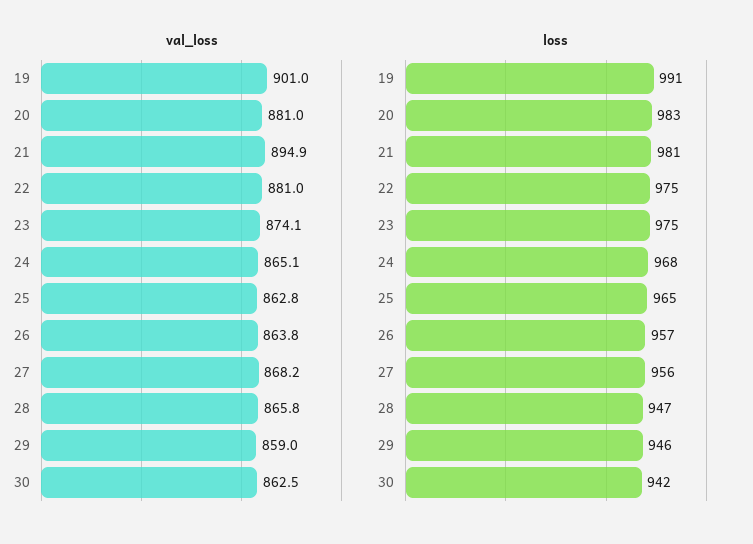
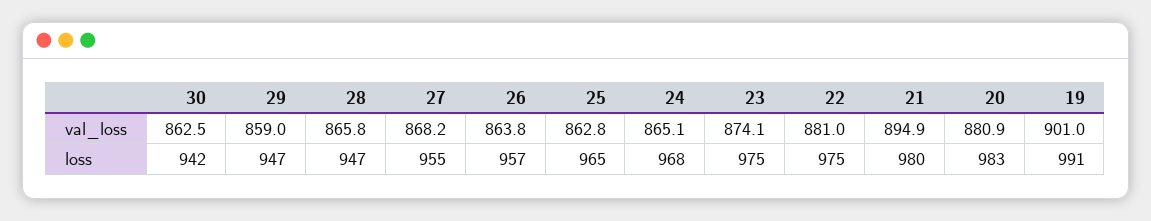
val_loss, 20: 881 -> 880.9
loss, 21: 981 -> 980
loss, 27: 956 -> 955
loss, 29: 946 -> 947

